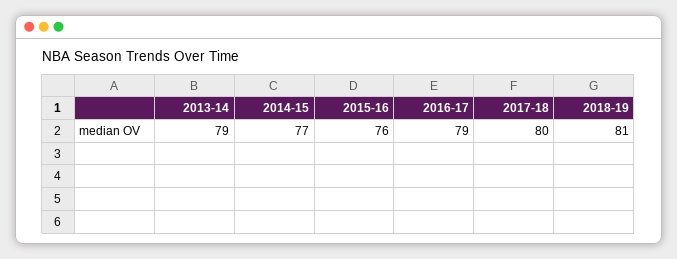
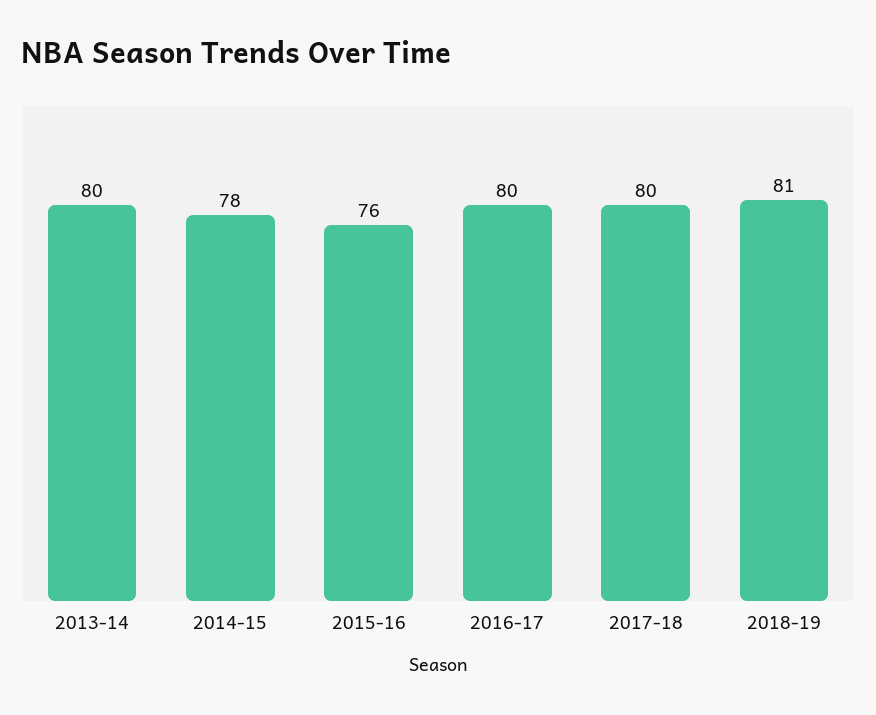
2013-14: 79 -> 80
2014-15: 77 -> 78
2016-17: 79 -> 80

